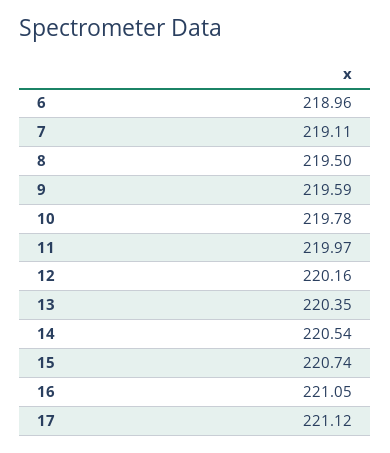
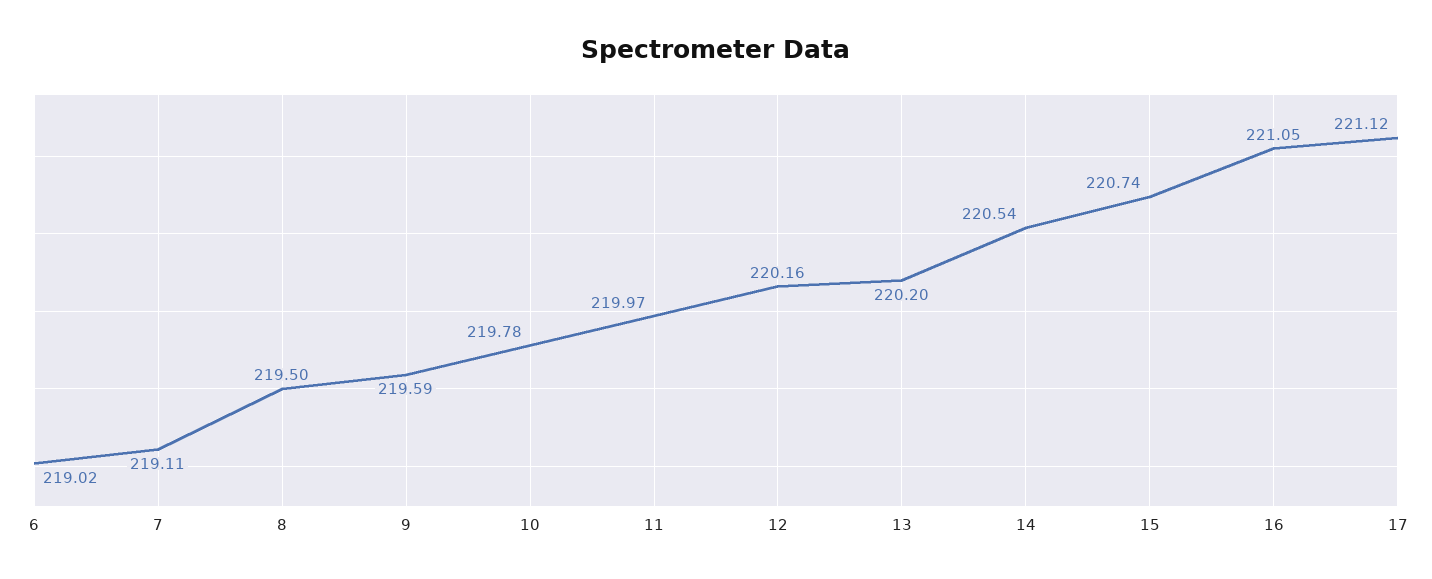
6: 218.96 -> 219.02
13: 220.35 -> 220.2

